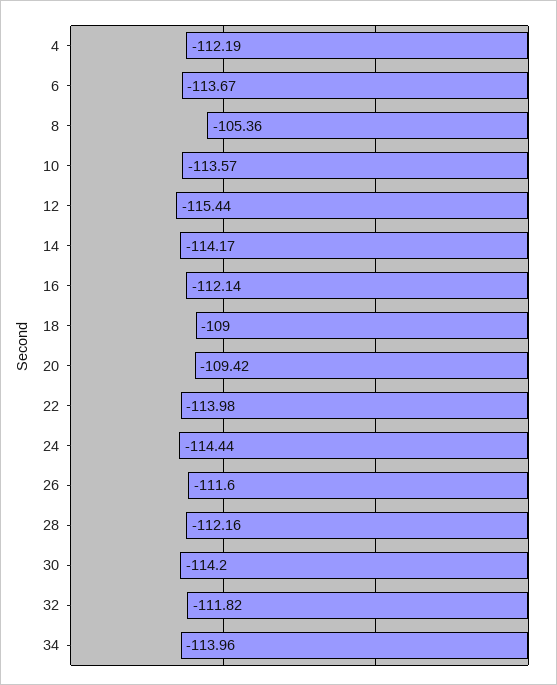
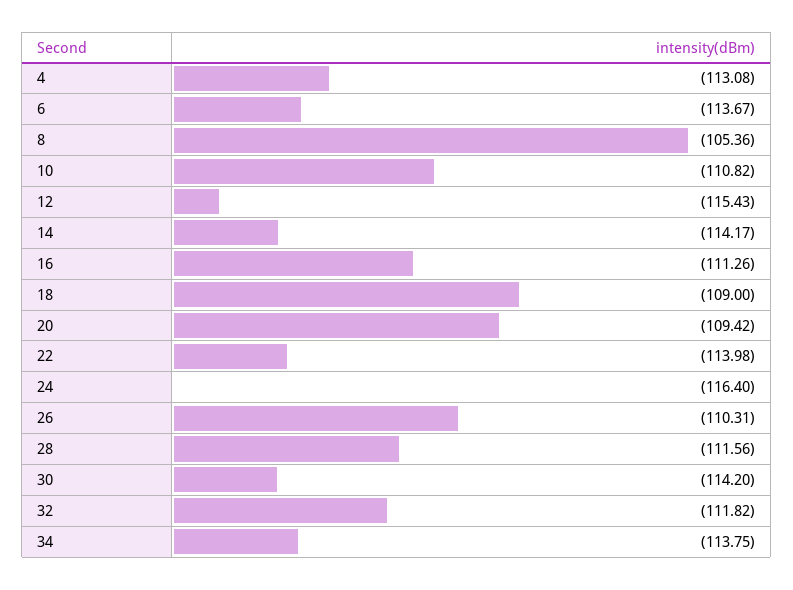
4: -112.19 -> -113.08
10: -113.57 -> -110.82
12: -115.44 -> -115.43
16: -112.14 -> -111.26
24: -114.44 -> -116.4
26: -111.6 -> -110.31
28: -112.16 -> -111.56
34: -113.96 -> -113.75

